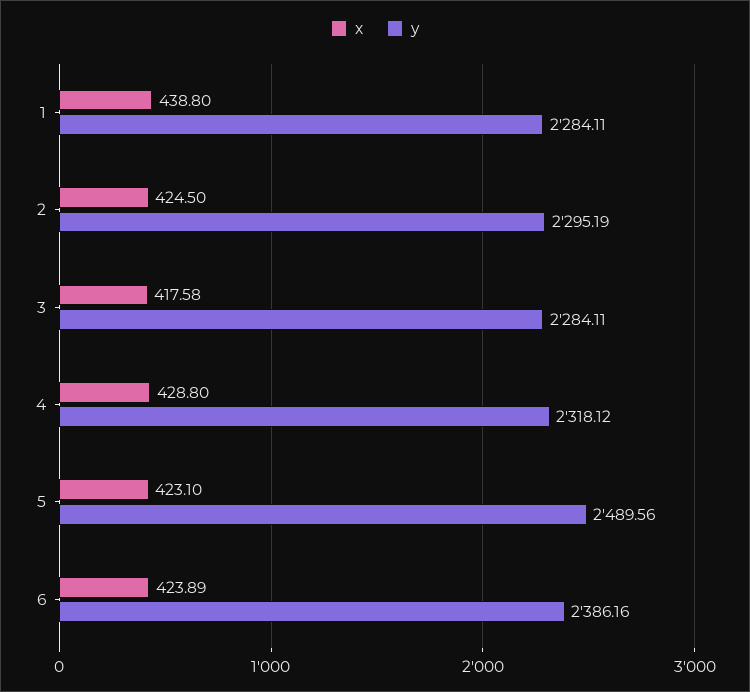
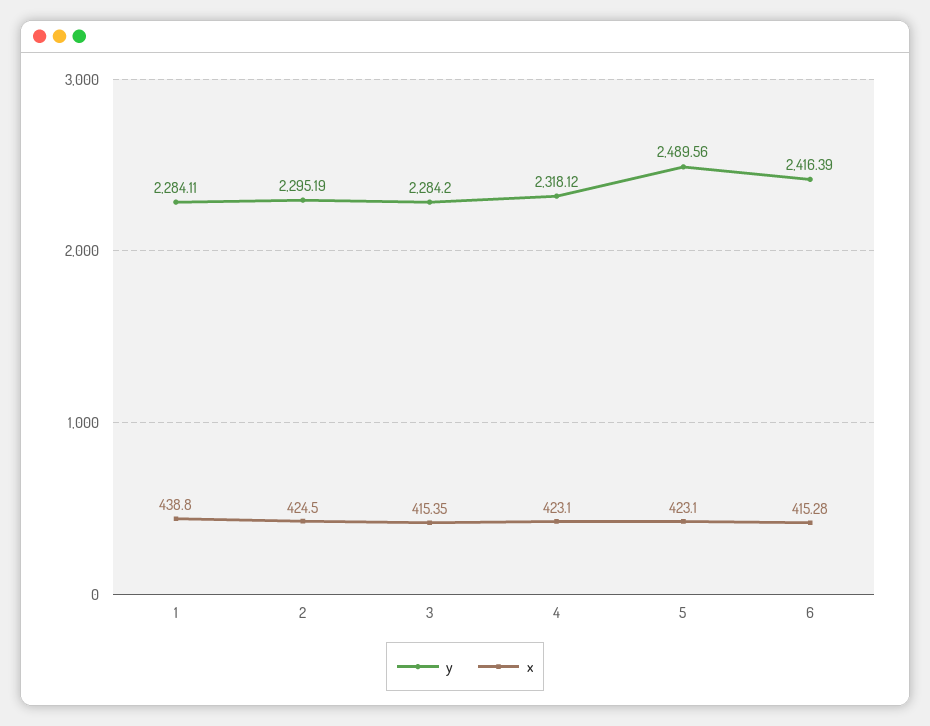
x, 3: 417.58 -> 415.35
y, 3: 2284.11 -> 2284.2
x, 4: 428.8 -> 423.1
x, 6: 423.89 -> 415.28
y, 6: 2386.16 -> 2416.39

